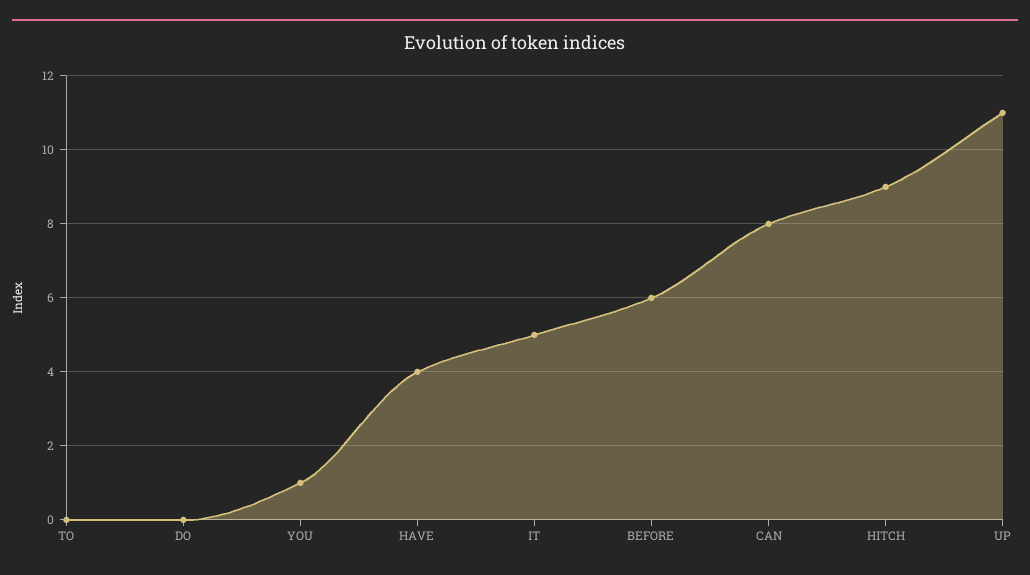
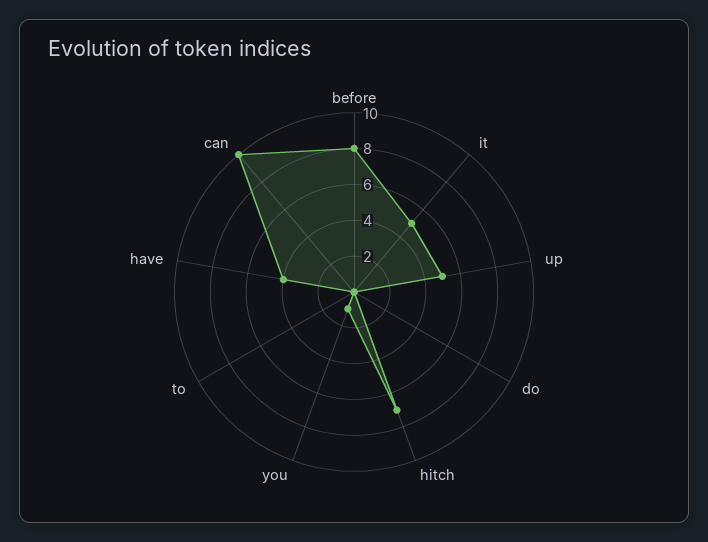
BEFORE: 6 -> 8
CAN: 8 -> 10
HITCH: 9 -> 7
UP: 11 -> 5

